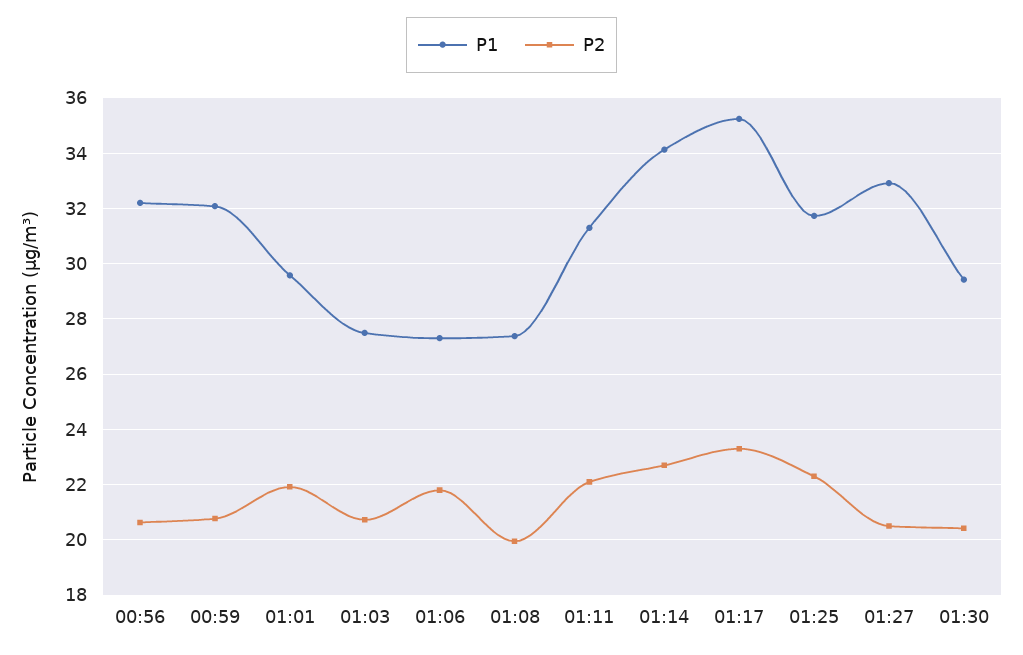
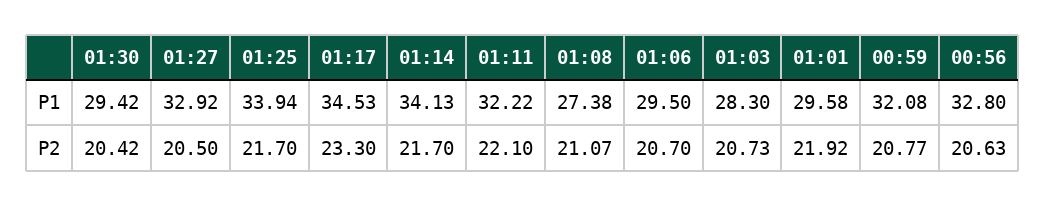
P1, 00:56: 32.25 -> 32.8
P1, 01:03: 27.5 -> 28.3
P1, 01:06: 27.25 -> 29.5
P2, 01:06: 21.75 -> 20.7
P2, 01:08: 20 -> 21.07
P1, 01:11: 31.25 -> 32.22
P2, 01:14: 22.75 -> 21.7
P1, 01:17: 35.25 -> 34.53
P1, 01:25: 31.75 -> 33.94
P2, 01:25: 22.25 -> 21.7

